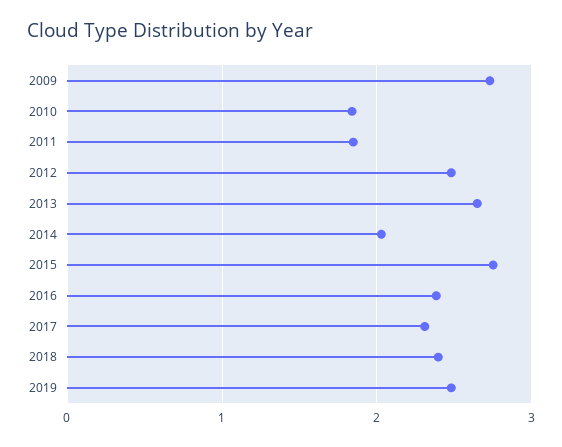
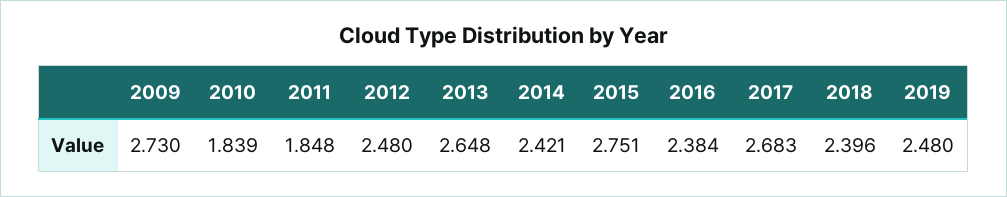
2014: 2 -> 2.421
2017: 2.3 -> 2.683

